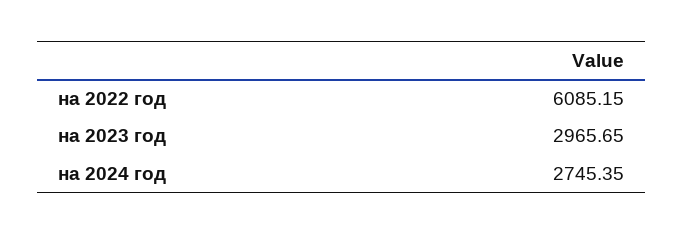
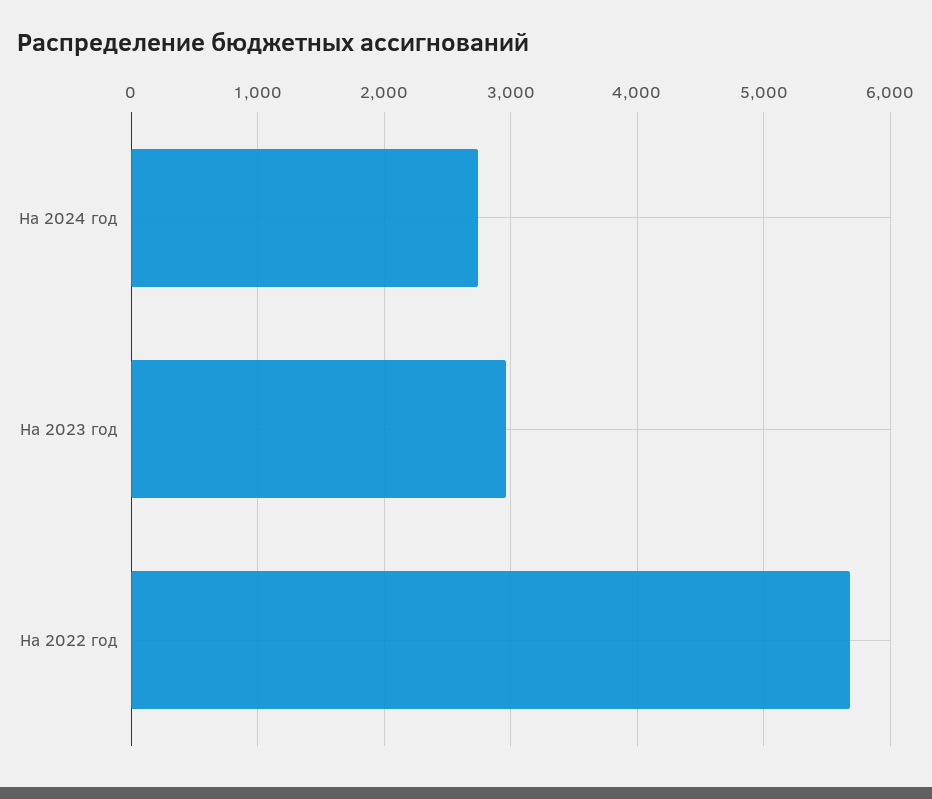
на 2022 год: 6085.15 -> 5700

